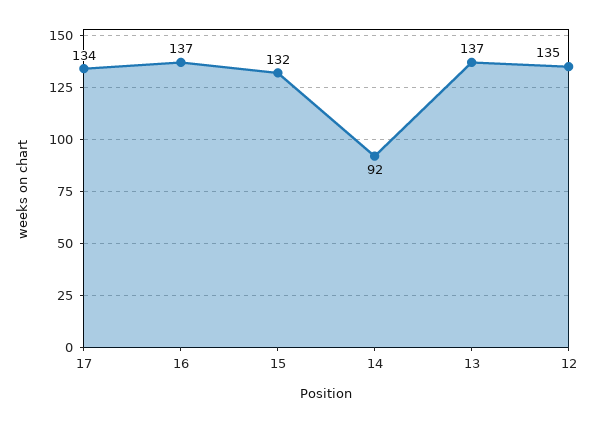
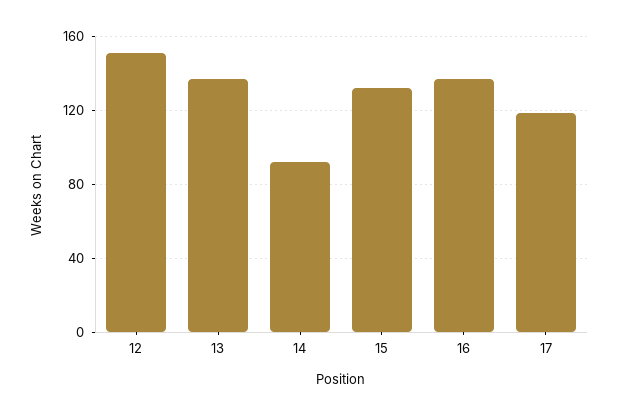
17: 134 -> 120
12: 135 -> 150

